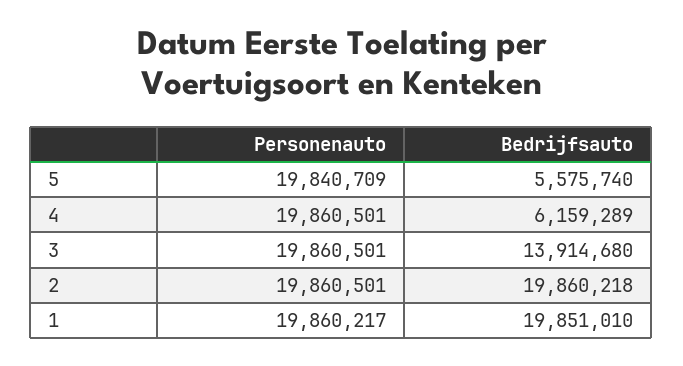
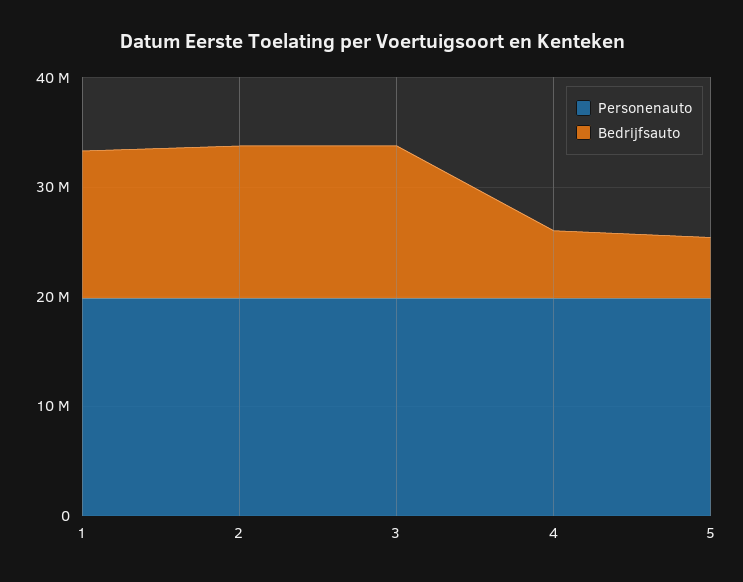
Bedrijfsauto, 2: 19860218 -> 14000000
Bedrijfsauto, 1: 19851010 -> 14000000

